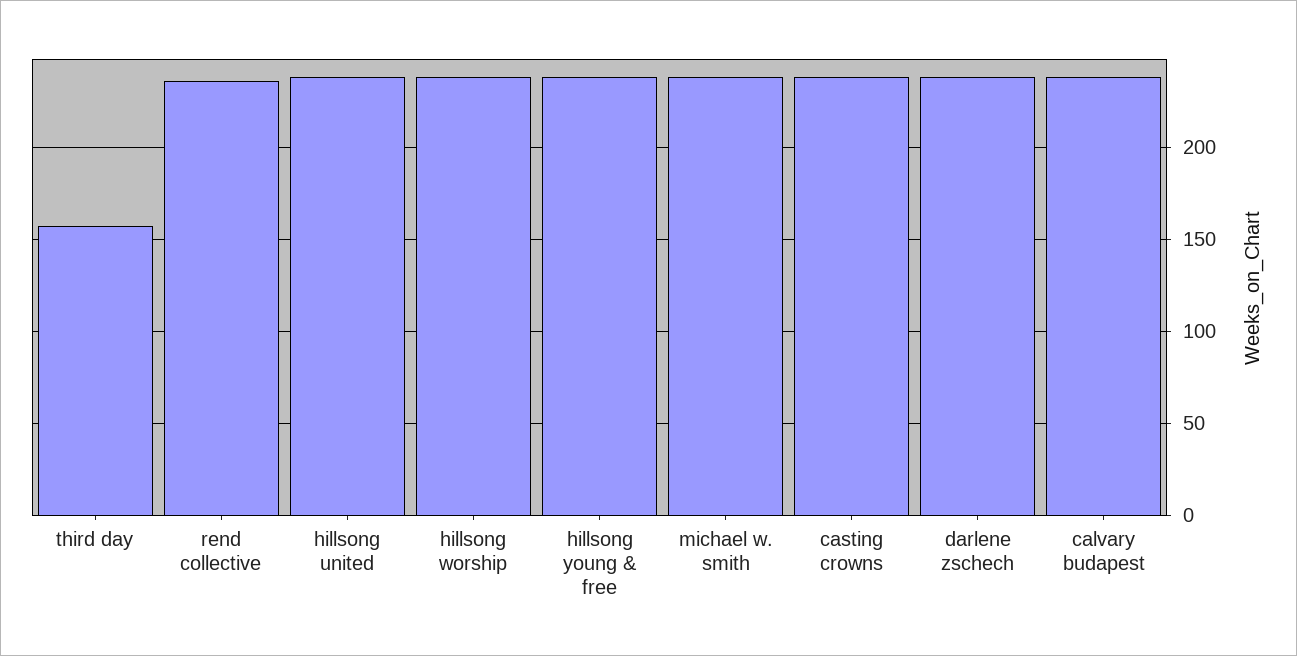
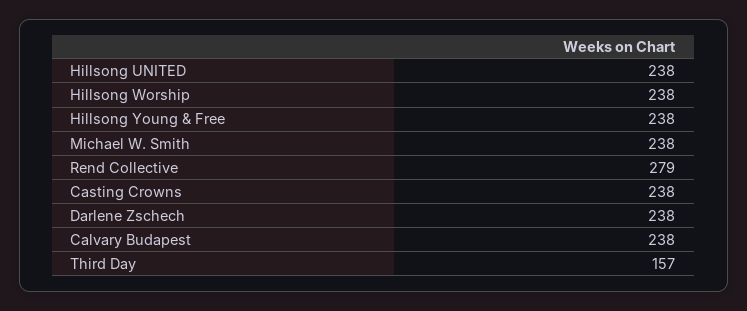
rend collective: 235 -> 279

